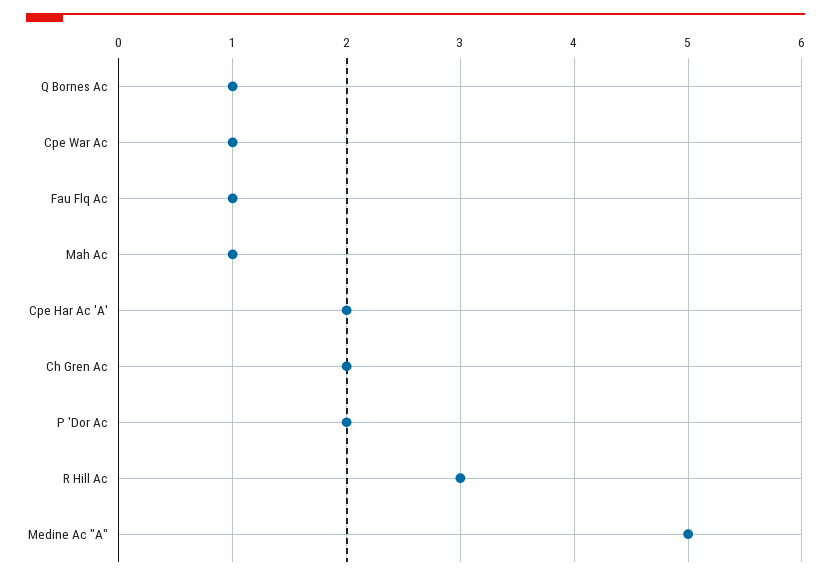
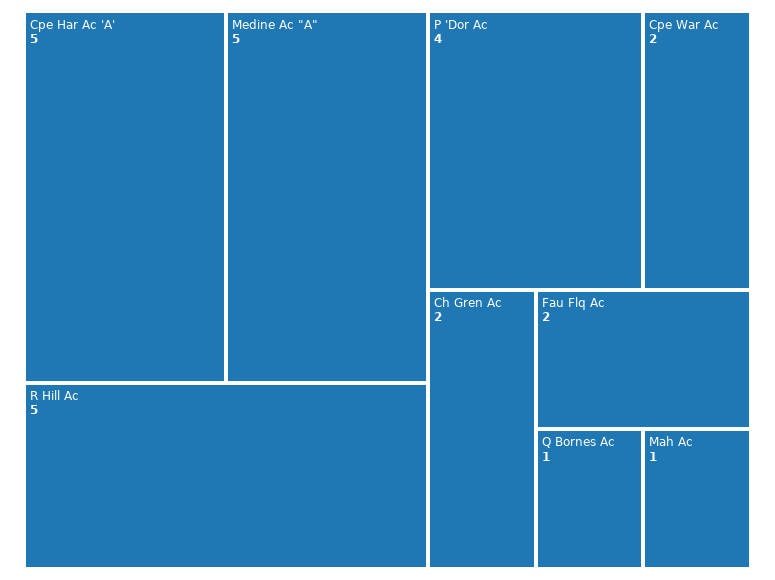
Cpe War Ac: 1 -> 2
Fau Flq Ac: 1 -> 2
Cpe Har Ac 'A': 2 -> 5
P 'Dor Ac: 2 -> 4
R Hill Ac: 3 -> 5

